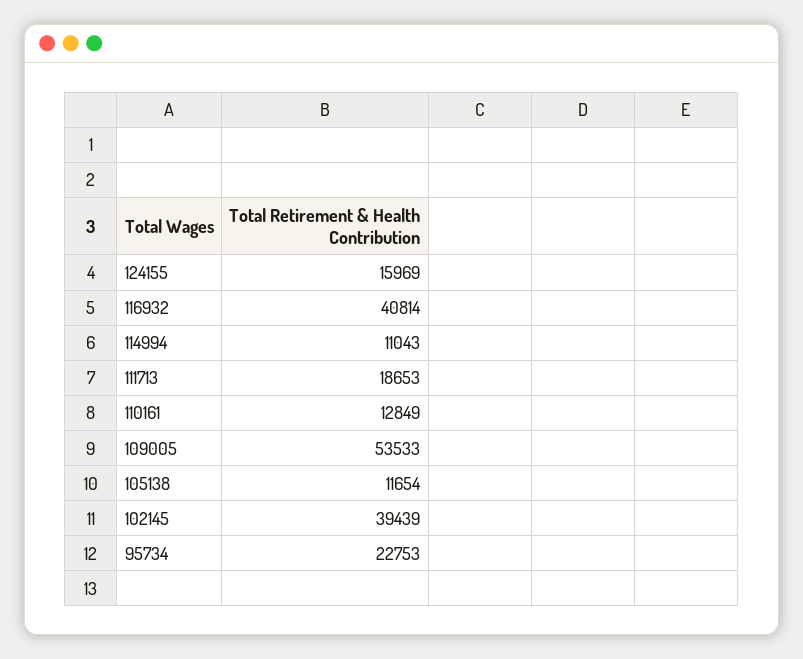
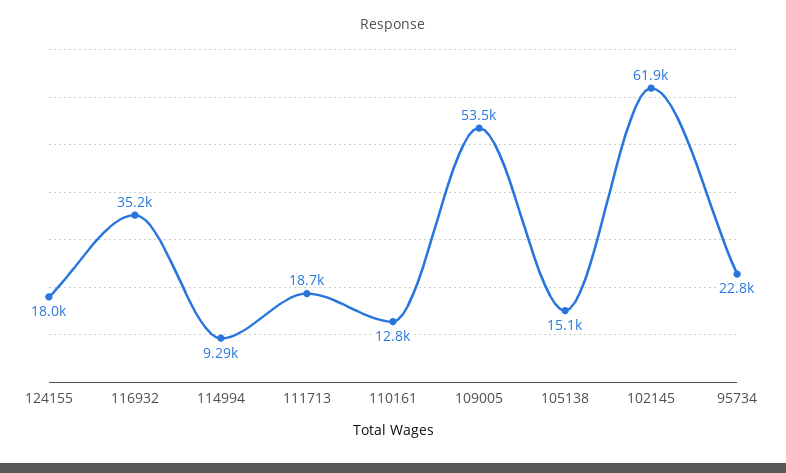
124155: 15969 -> 18000
116932: 40814 -> 35200
114994: 11043 -> 9290
105138: 11654 -> 15100
102145: 39439 -> 61900

